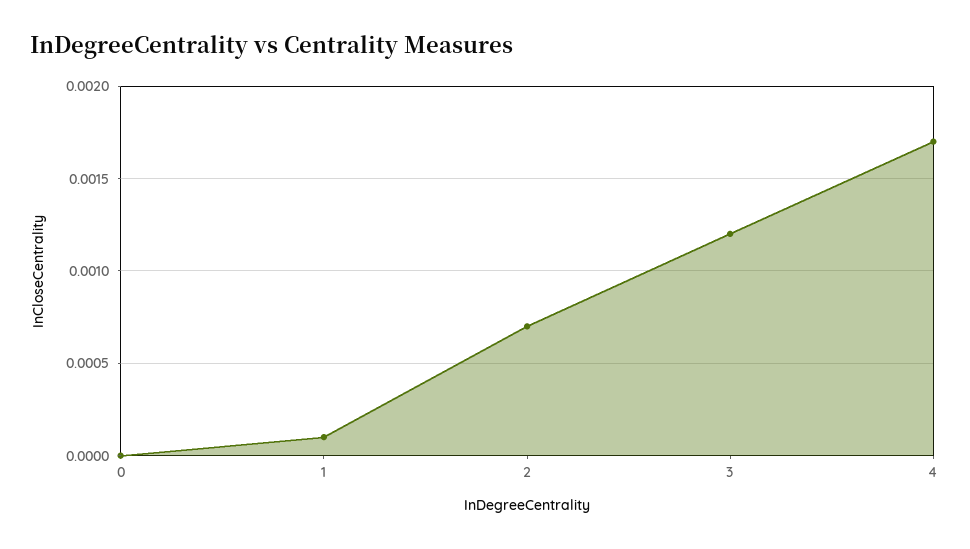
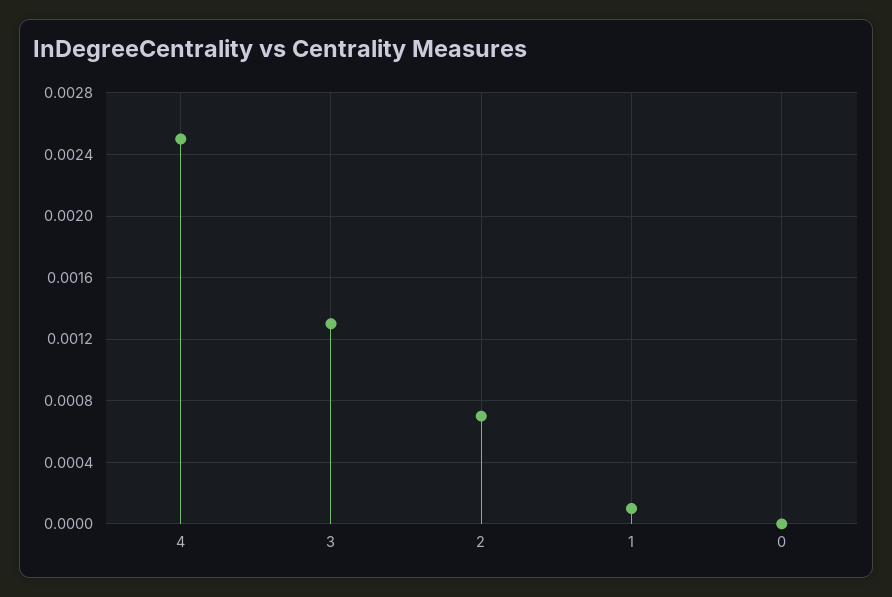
3: 0.0012 -> 0.0013
4: 0.0017 -> 0.0025

